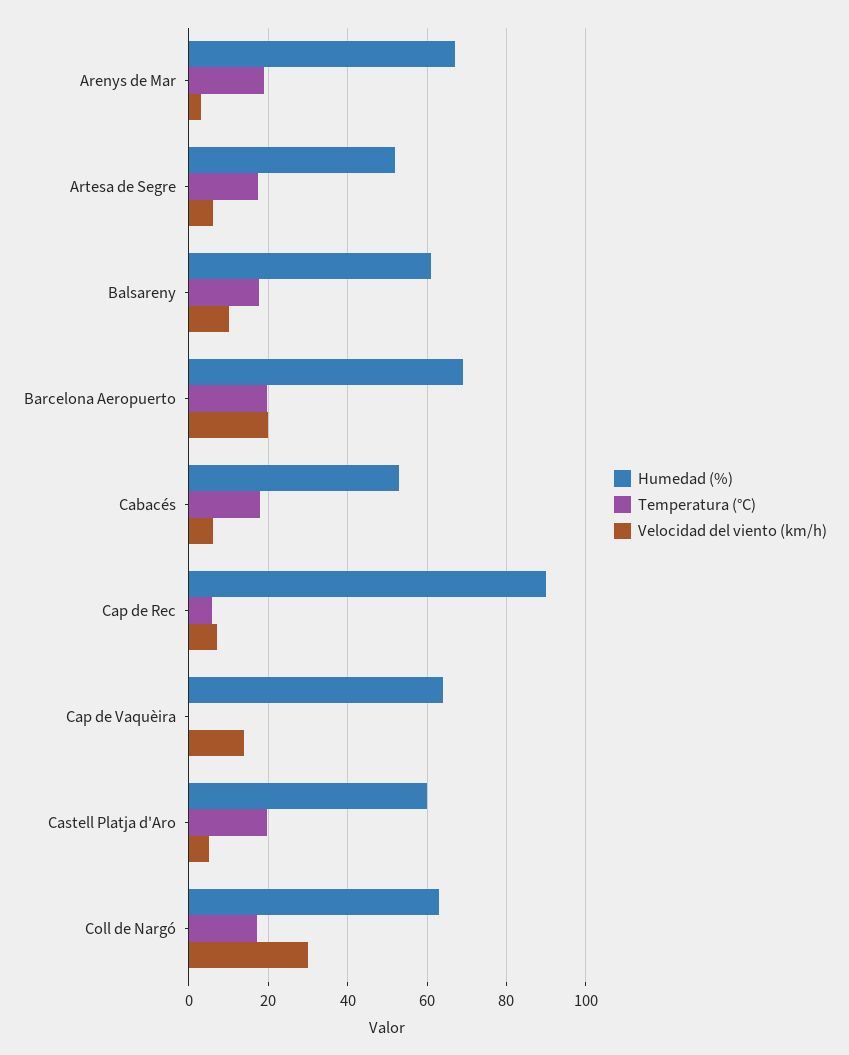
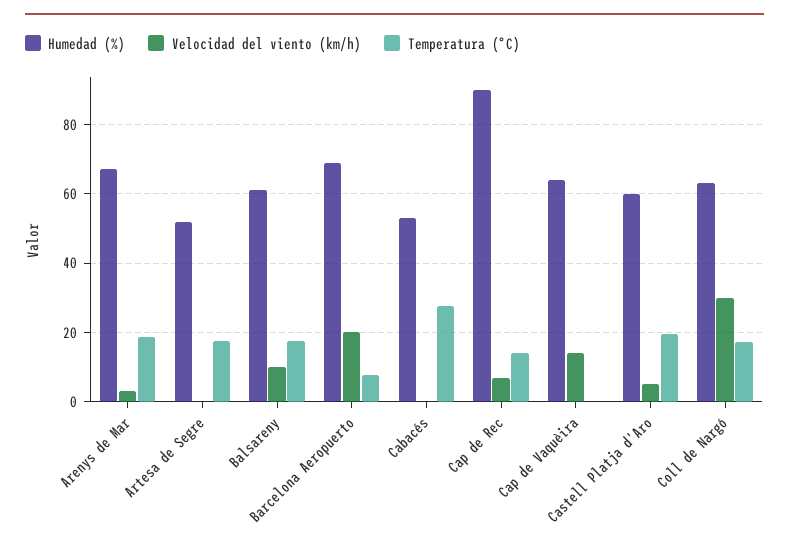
Velocidad del viento (km/h), Artesa de Segre: 6 -> 0
Temperatura (°C), Barcelona Aeropuerto: 20 -> 8
Temperatura (°C), Cabacés: 18 -> 28
Velocidad del viento (km/h), Cabacés: 6 -> 0
Temperatura (°C), Cap de Rec: 6 -> 14

